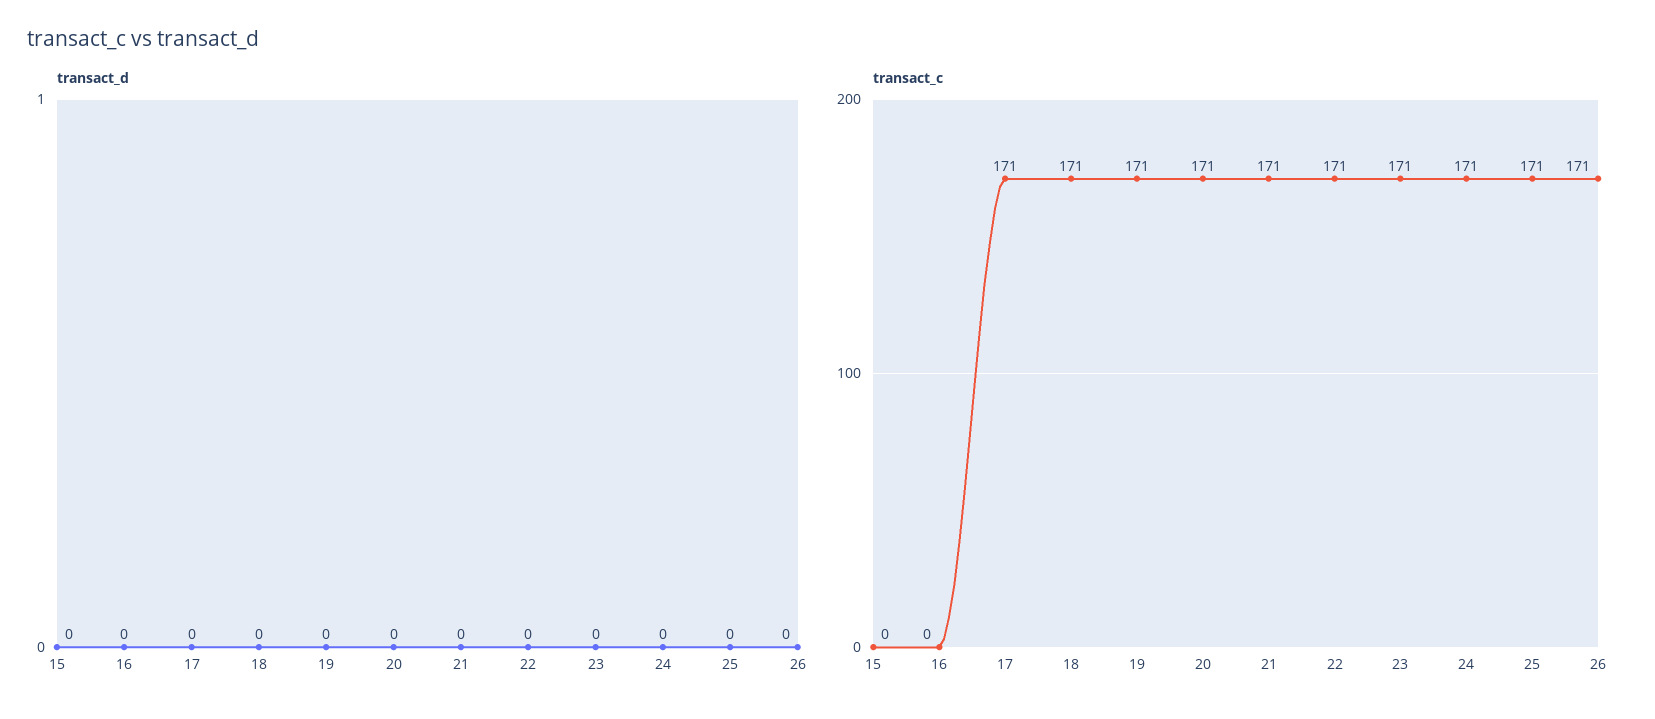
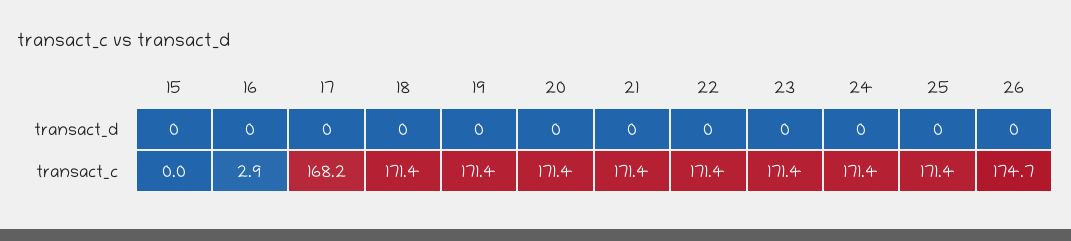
transact_c, 16: 0 -> 2.9
transact_c, 17: 171 -> 168.2
transact_c, 26: 171 -> 174.7

